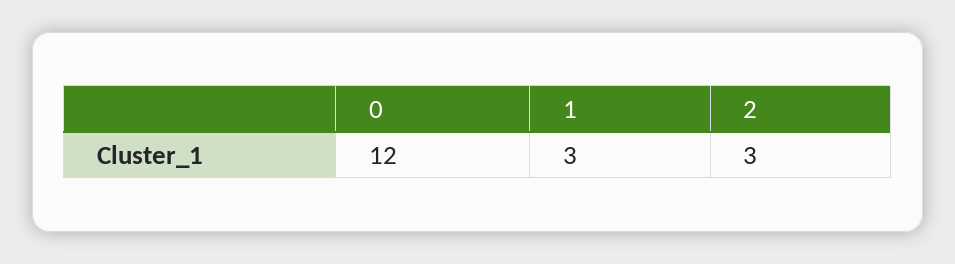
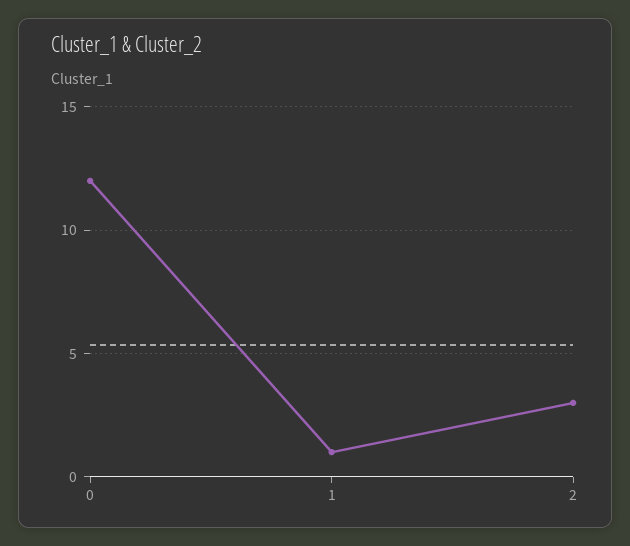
1: 3 -> 1

